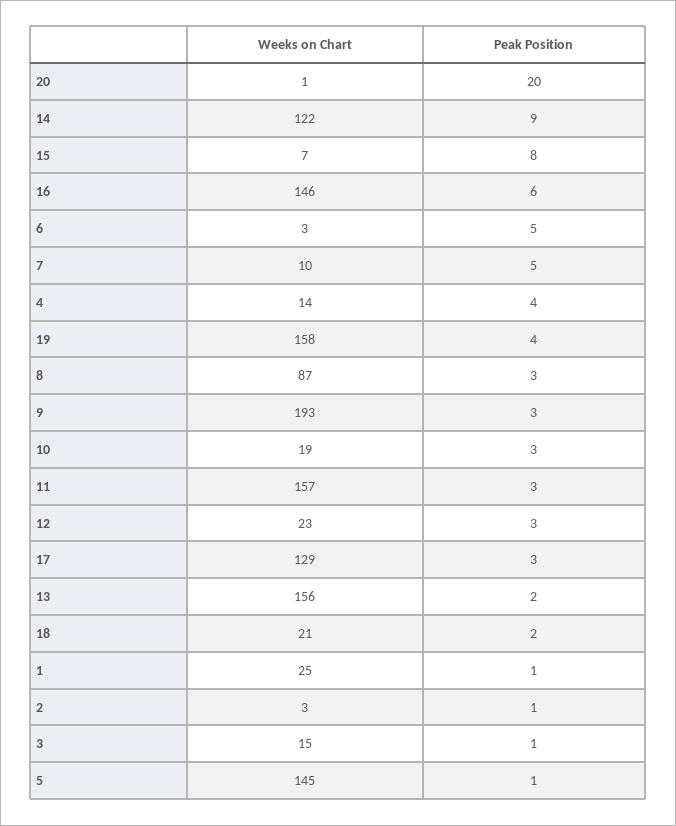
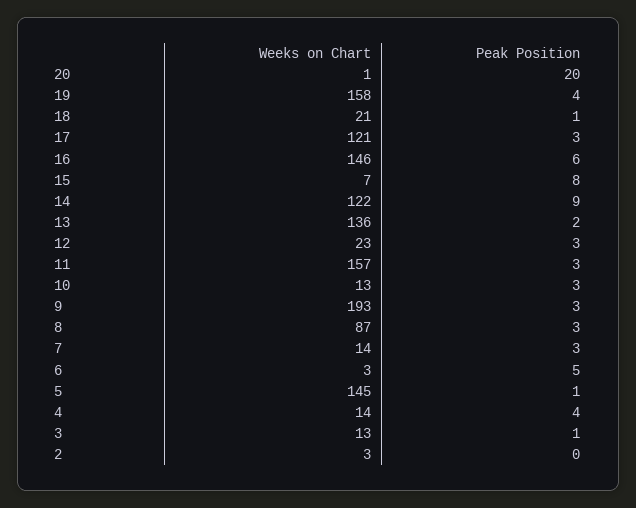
Weeks on Chart, 7: 10 -> 14
Peak Position, 7: 5 -> 3
Weeks on Chart, 10: 19 -> 13
Weeks on Chart, 17: 129 -> 121
Weeks on Chart, 13: 156 -> 136
Peak Position, 18: 2 -> 1
Weeks on Chart, 1: 25 -> none
Peak Position, 1: 1 -> none
Peak Position, 2: 1 -> 0
Weeks on Chart, 3: 15 -> 13

